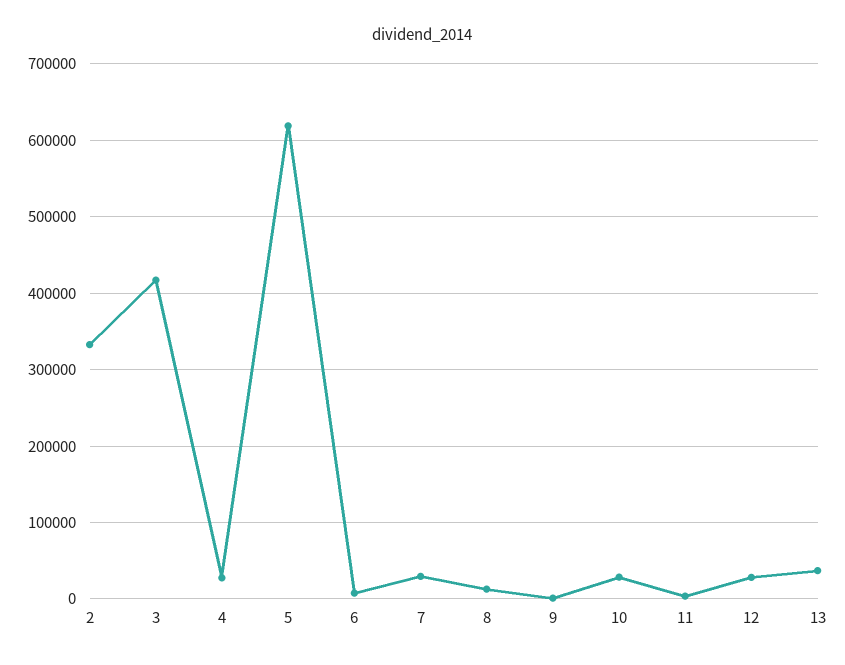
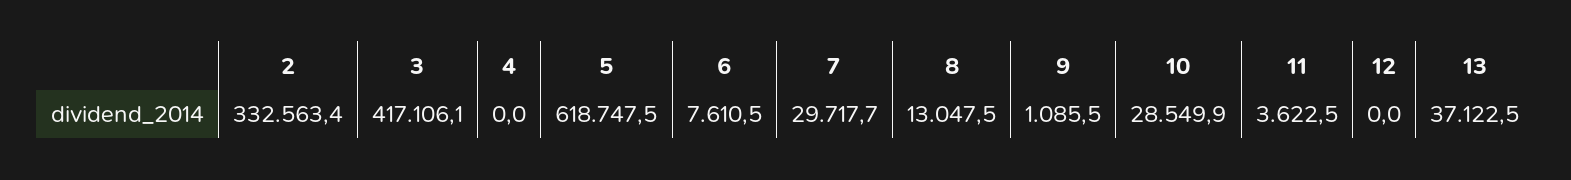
4: 30000 -> 0
12: 30000 -> 0

